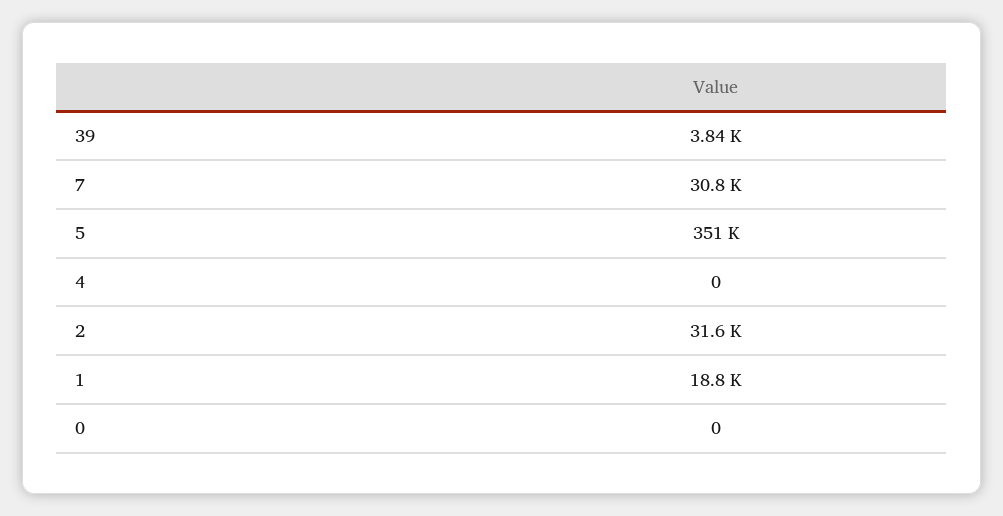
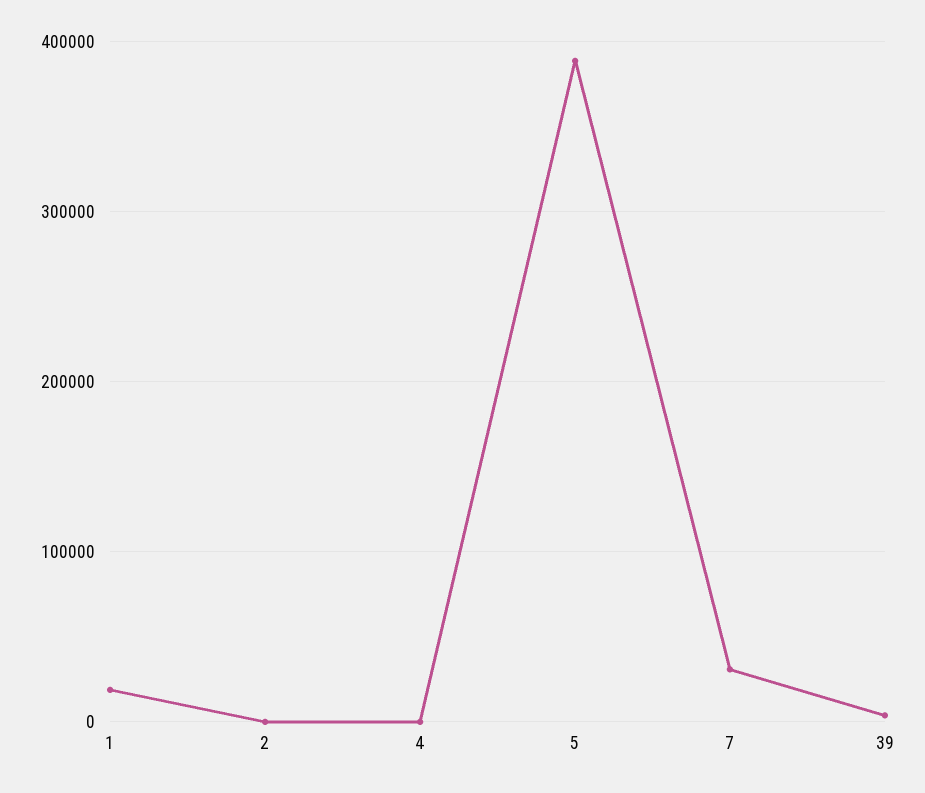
5: 351000 -> 390000
2: 31600 -> 0
0: 0 -> none

